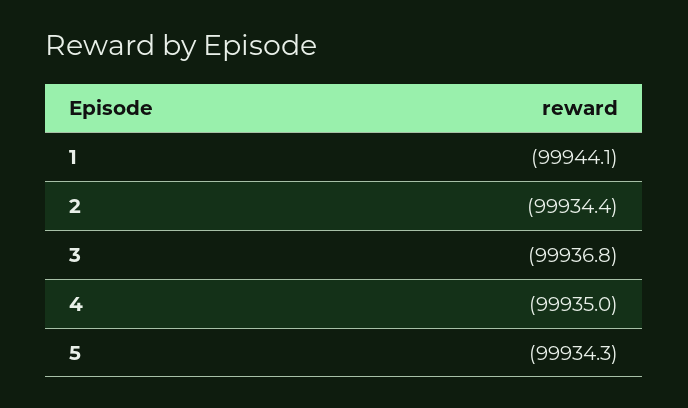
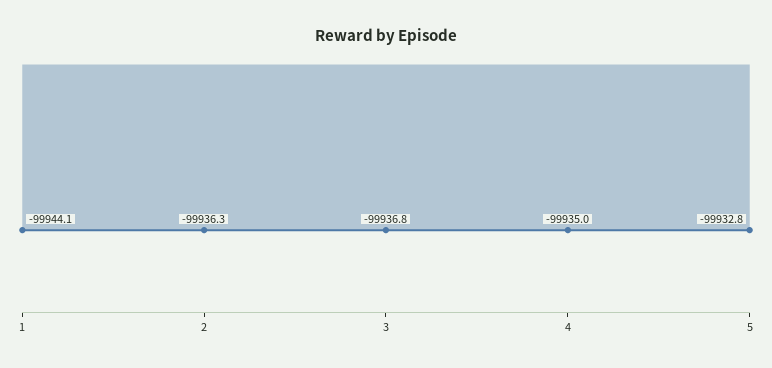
2: -99934.4 -> -99936.3
5: -99934.3 -> -99932.8

